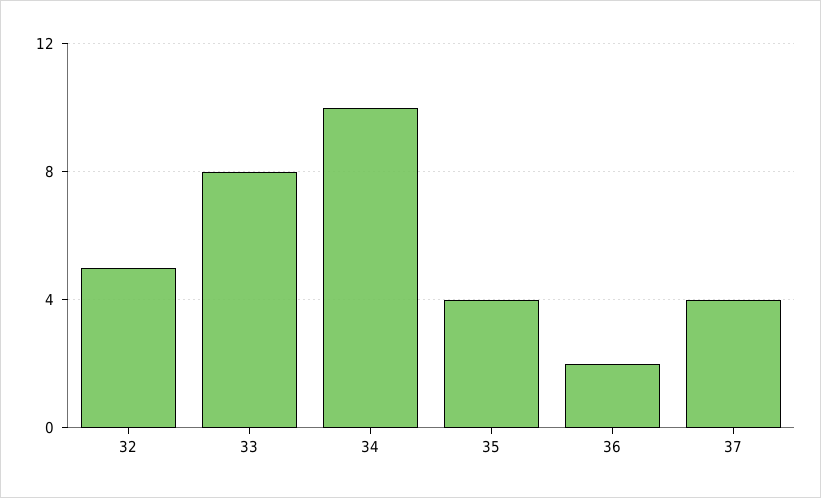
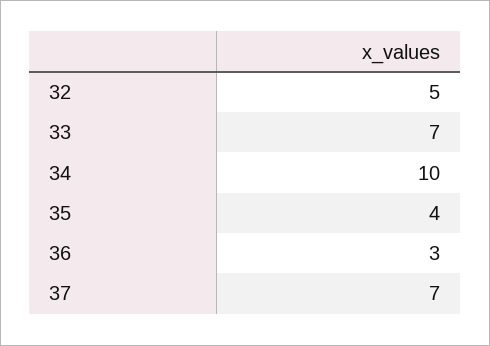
33: 8 -> 7
36: 2 -> 3
37: 4 -> 7

